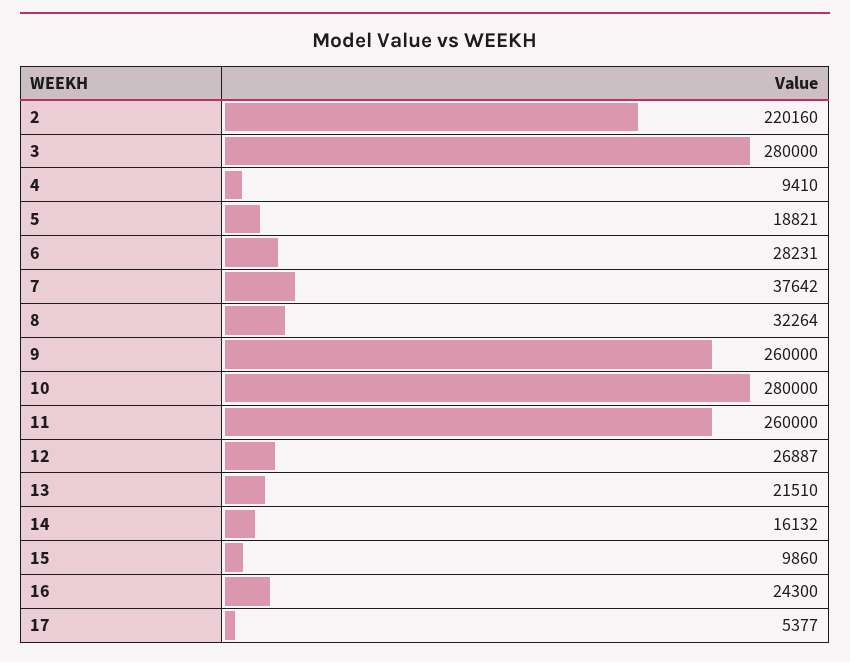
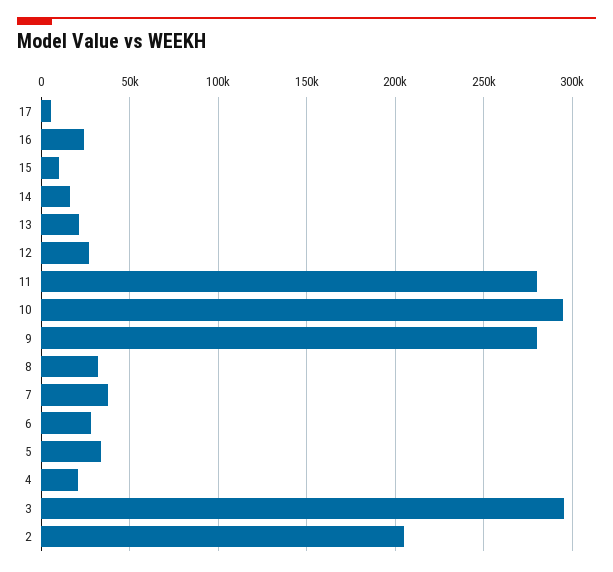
2: 220160 -> 205000
3: 280000 -> 295000
4: 9410 -> 20000
5: 18821 -> 35000
9: 260000 -> 280000
10: 280000 -> 295000
11: 260000 -> 280000

